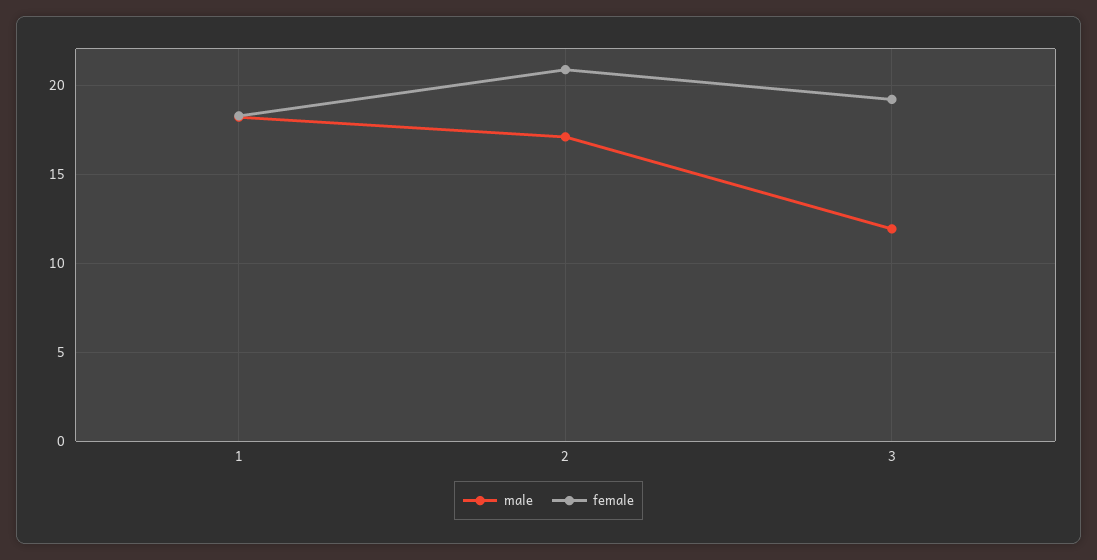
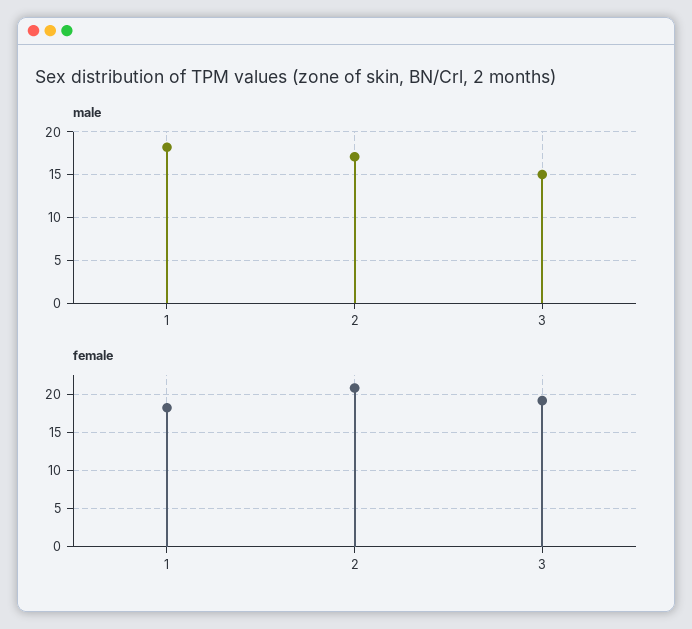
male, 3: 12 -> 15

